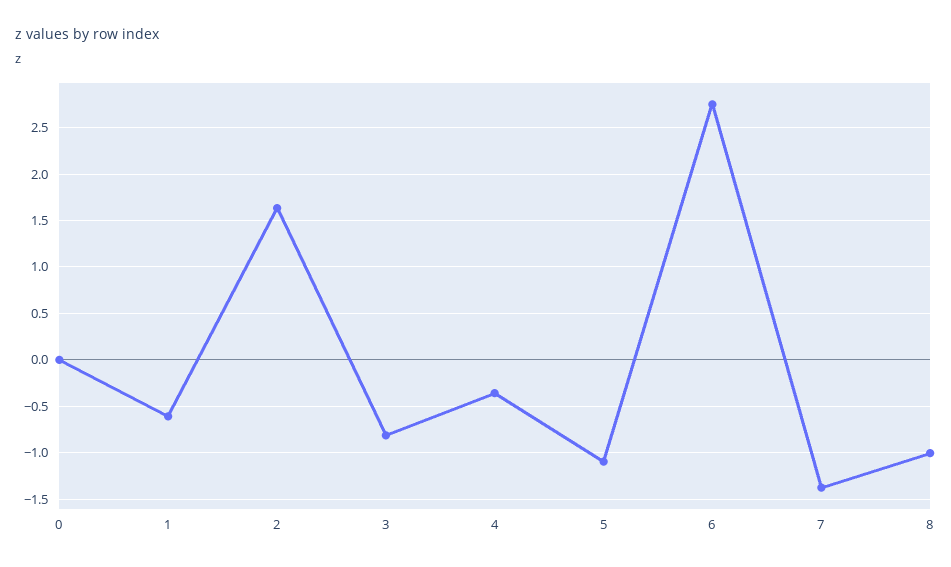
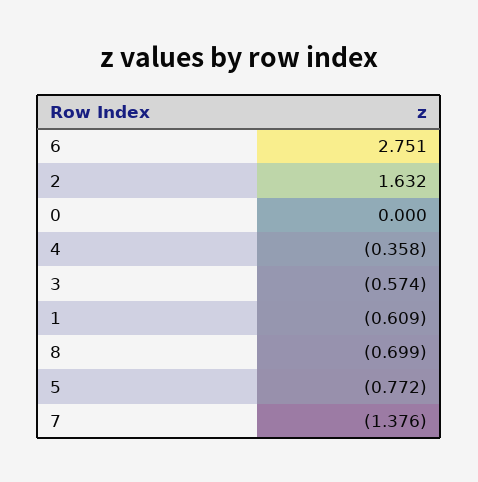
3: -0.8 -> -0.574
5: -1.1 -> -0.772
8: -1 -> -0.699

